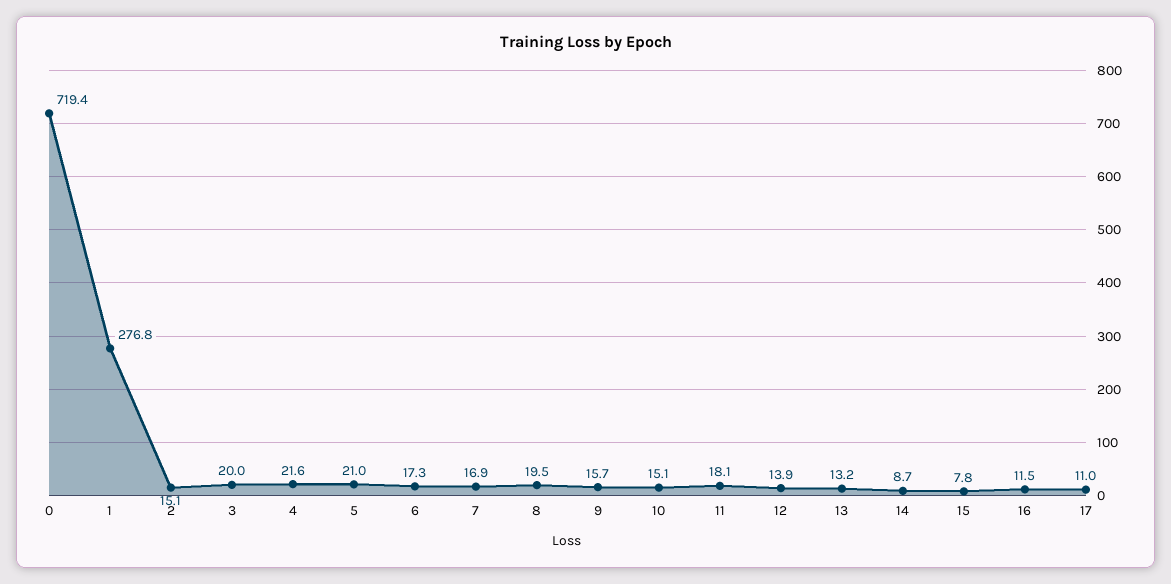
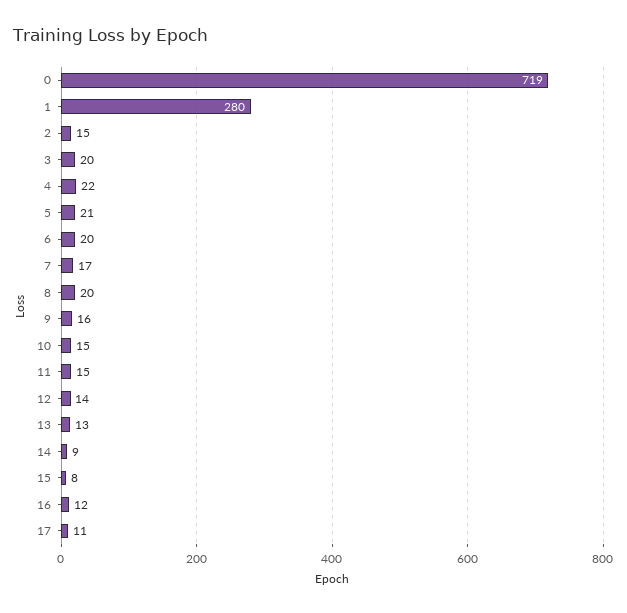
1: 276.8 -> 280
6: 17.3 -> 20
11: 18.1 -> 15

